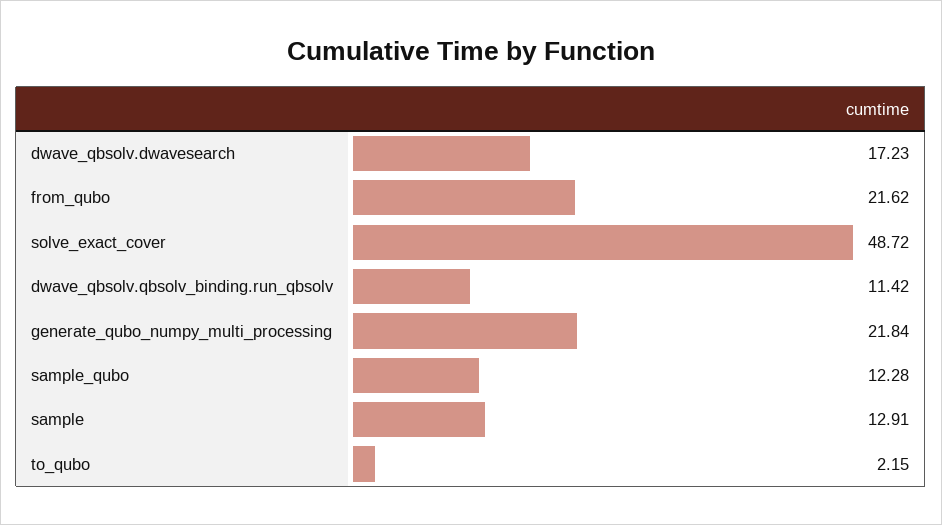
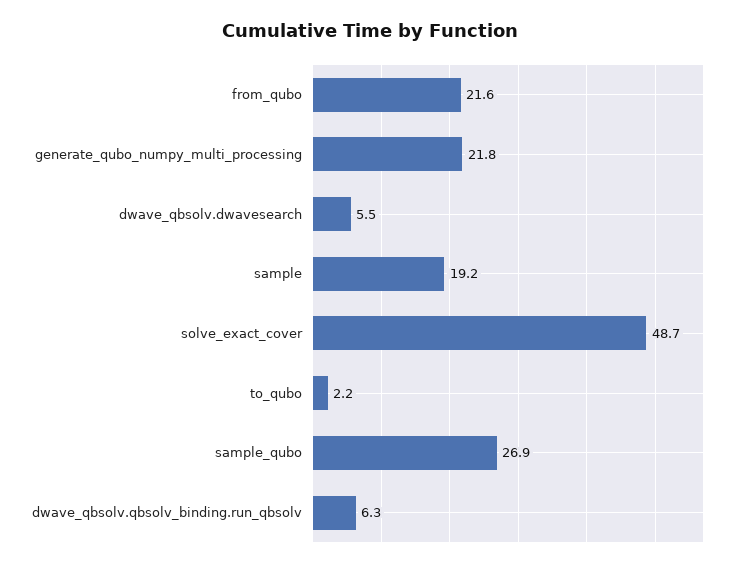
dwave_qbsolv.dwavesearch: 17.23 -> 5.5
dwave_qbsolv.qbsolv_binding.run_qbsolv: 11.42 -> 6.3
sample_qubo: 12.28 -> 26.9
sample: 12.91 -> 19.2

